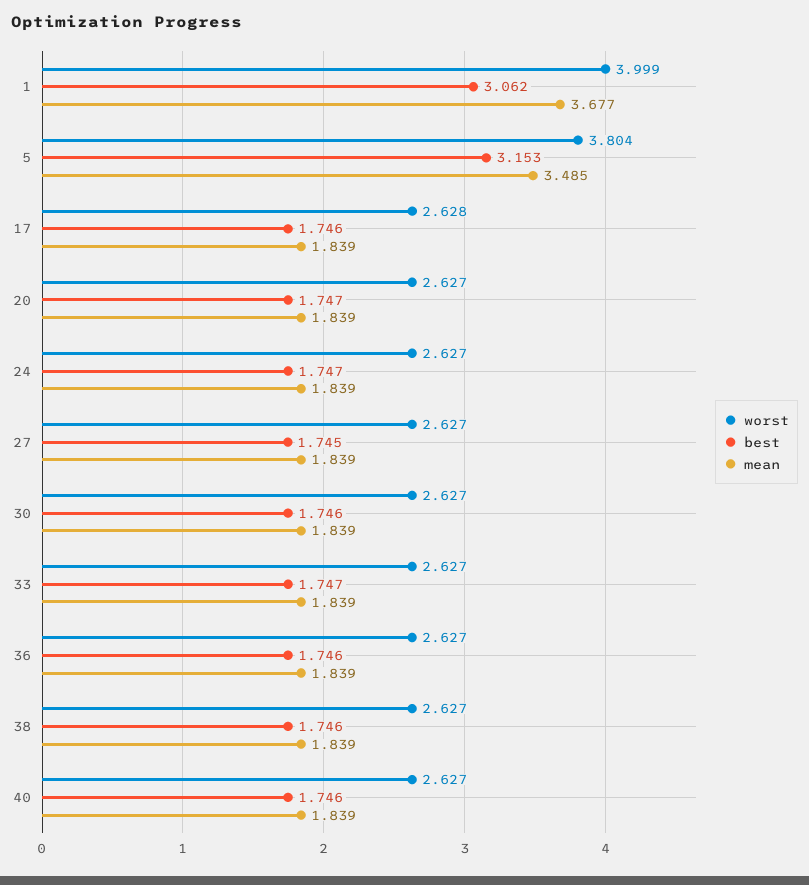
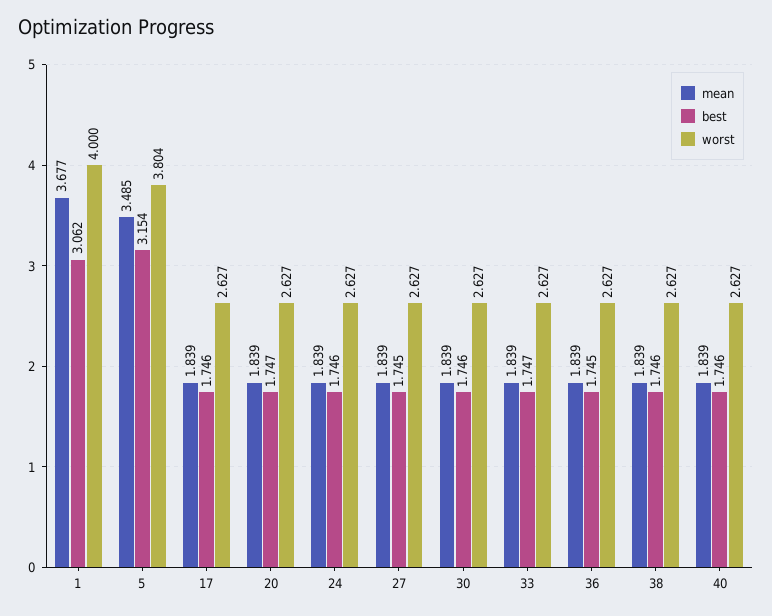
worst, 1: 3.999 -> 4
best, 5: 3.153 -> 3.154
worst, 17: 2.628 -> 2.627
best, 24: 1.747 -> 1.746
best, 36: 1.746 -> 1.745

